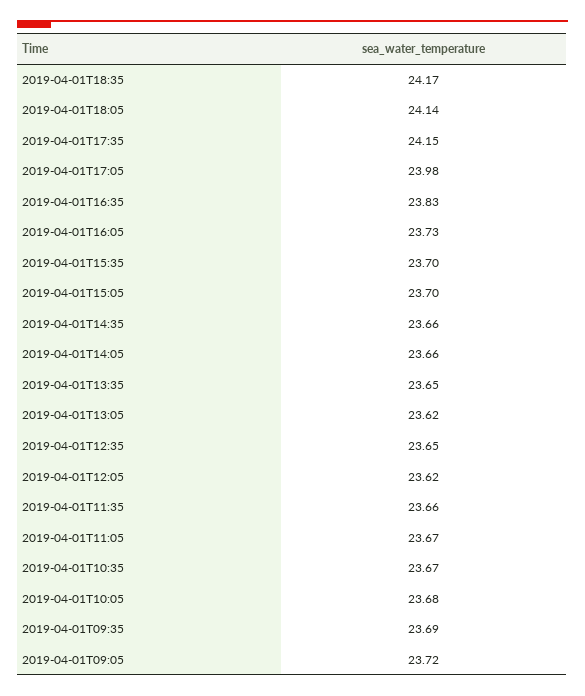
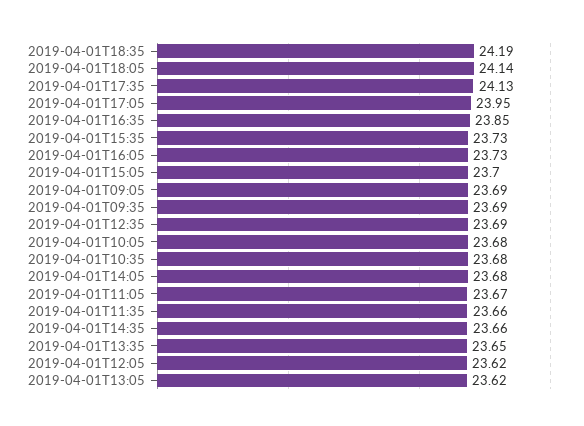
2019-04-01T18:35: 24.17 -> 24.19
2019-04-01T17:35: 24.15 -> 24.13
2019-04-01T17:05: 23.98 -> 23.95
2019-04-01T16:35: 23.83 -> 23.85
2019-04-01T15:35: 23.7 -> 23.73
2019-04-01T14:05: 23.66 -> 23.68
2019-04-01T12:35: 23.65 -> 23.69
2019-04-01T10:35: 23.67 -> 23.68
2019-04-01T09:05: 23.72 -> 23.69

